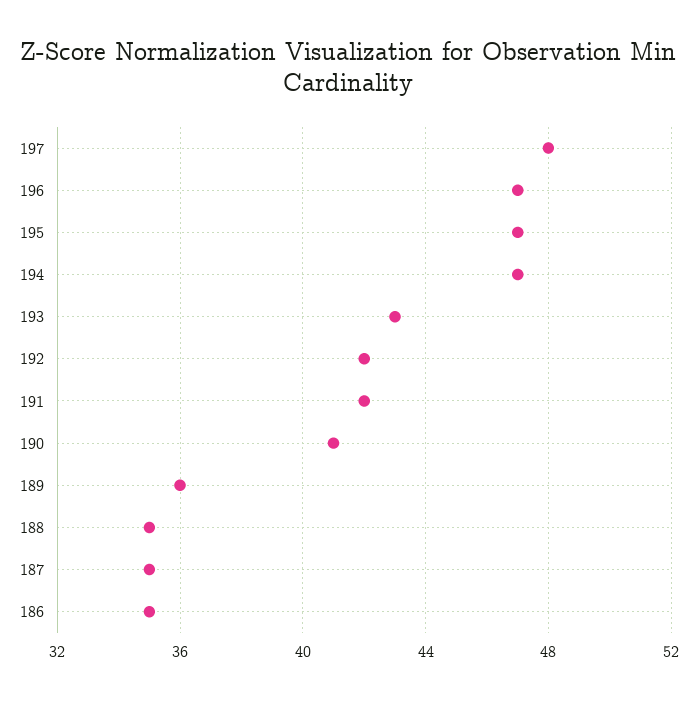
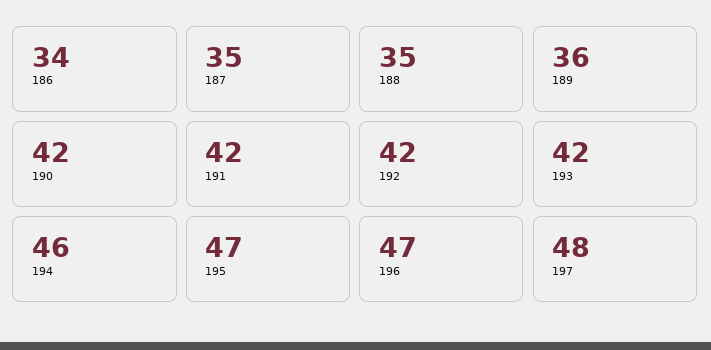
194: 47 -> 46
193: 43 -> 42
190: 41 -> 42
186: 35 -> 34

